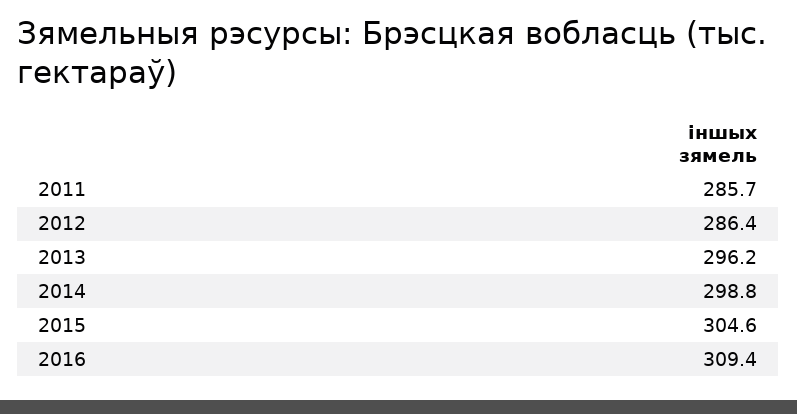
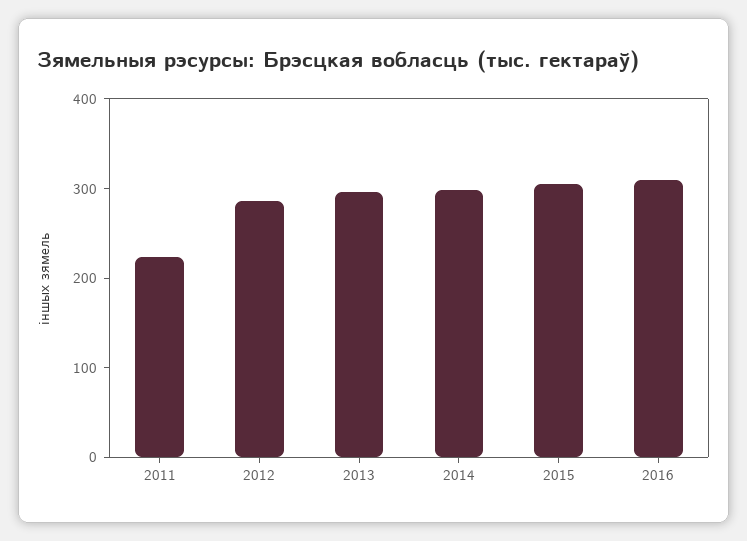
2011: 285.7 -> 220

